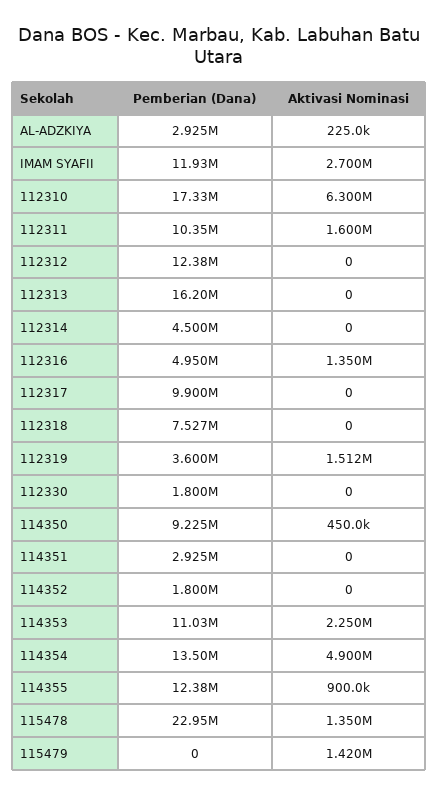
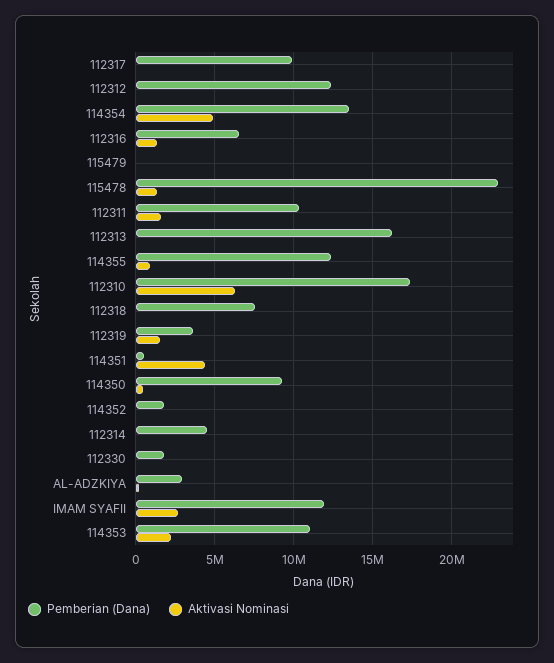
Pemberian (Dana), 112316: 4950000 -> 6500000
Pemberian (Dana), 114351: 2925000 -> 500000
Aktivasi Nominasi, 114351: 0 -> 4500000
Aktivasi Nominasi, 115479: 1420000 -> 0

